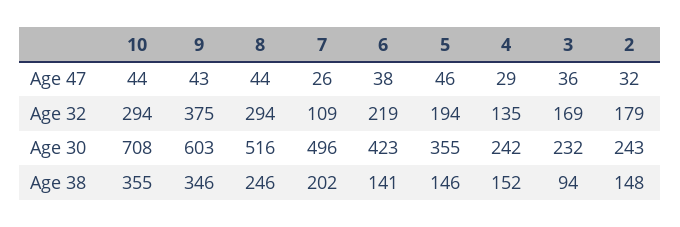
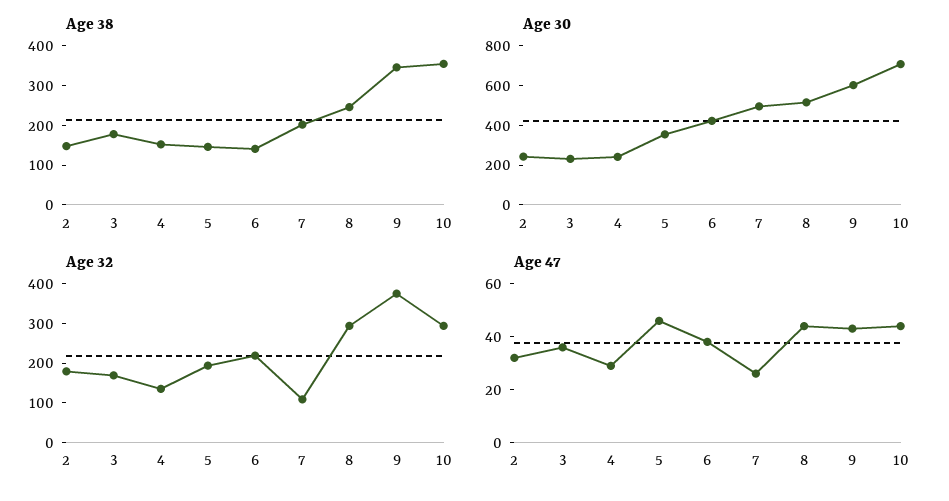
Age 38, 3: 94 -> 175

